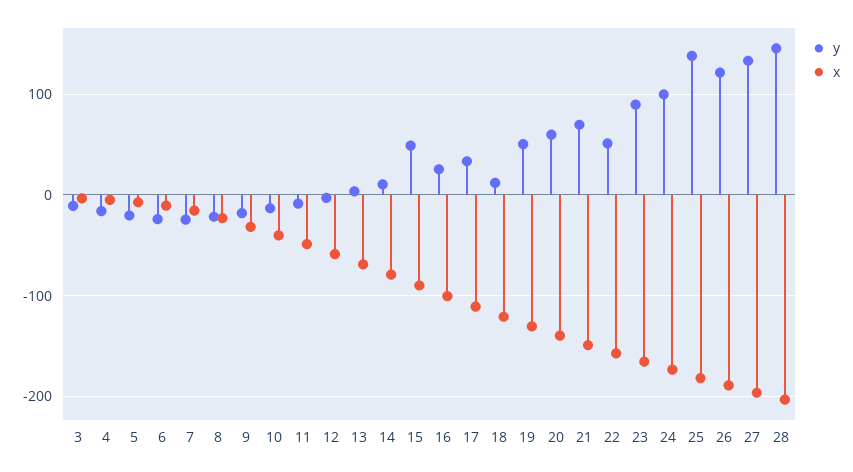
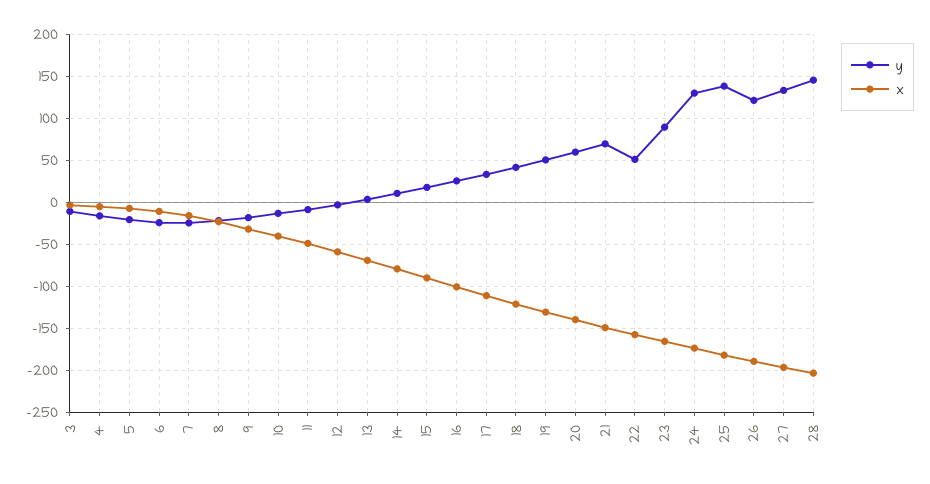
y, 15: 50 -> 20
y, 18: 10 -> 40
y, 24: 100 -> 130

